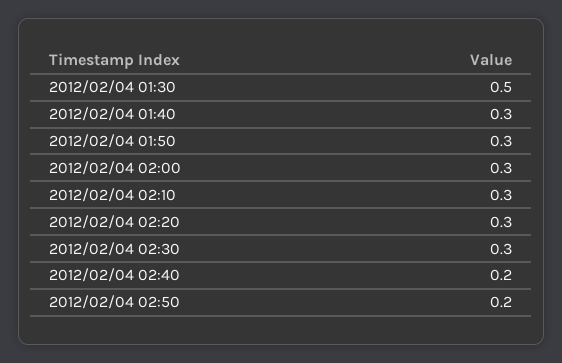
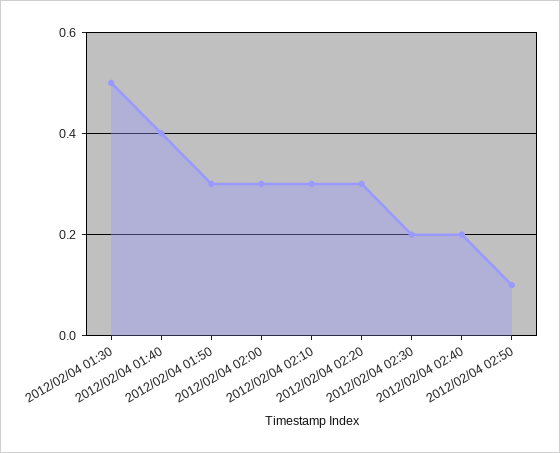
2012/02/04 01:40: 0.3 -> 0.4
2012/02/04 02:30: 0.3 -> 0.2
2012/02/04 02:50: 0.2 -> 0.1

